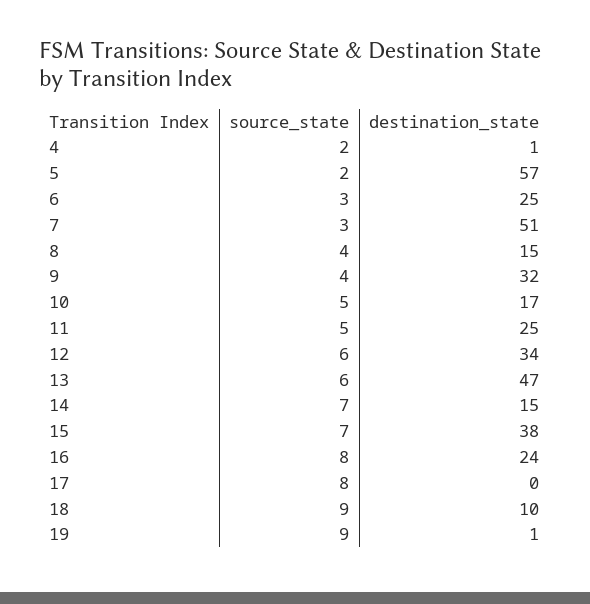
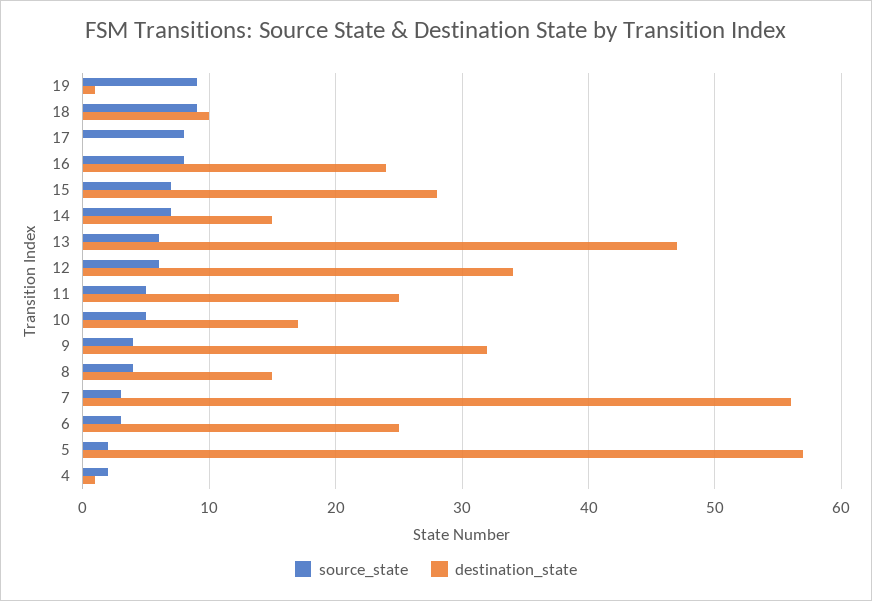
destination_state, 7: 51 -> 56
destination_state, 15: 38 -> 28

